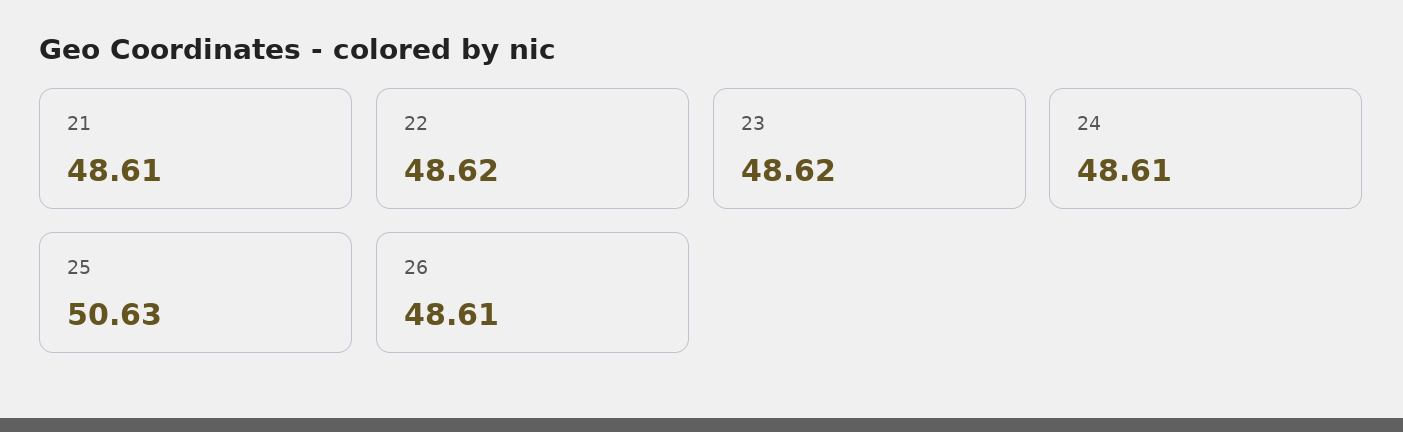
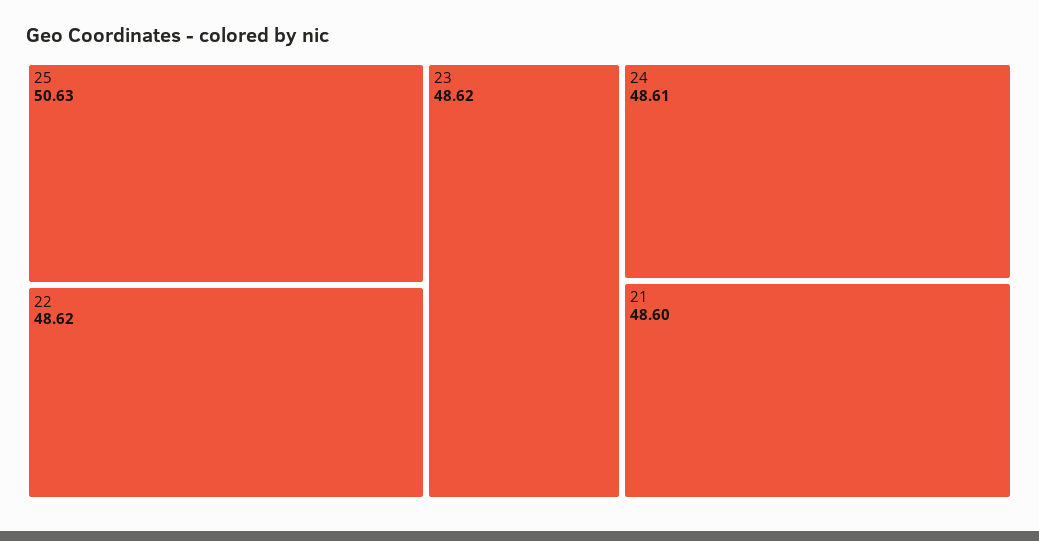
21: 48.61 -> 48.6
26: 48.61 -> none

